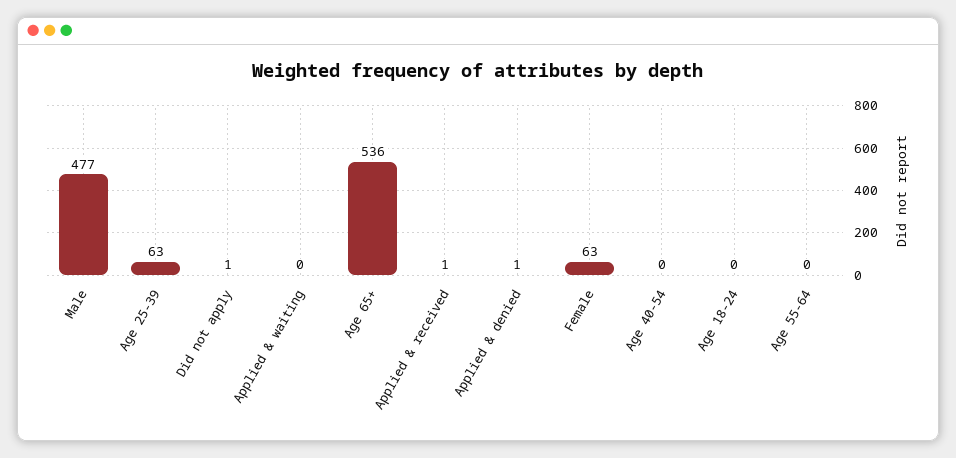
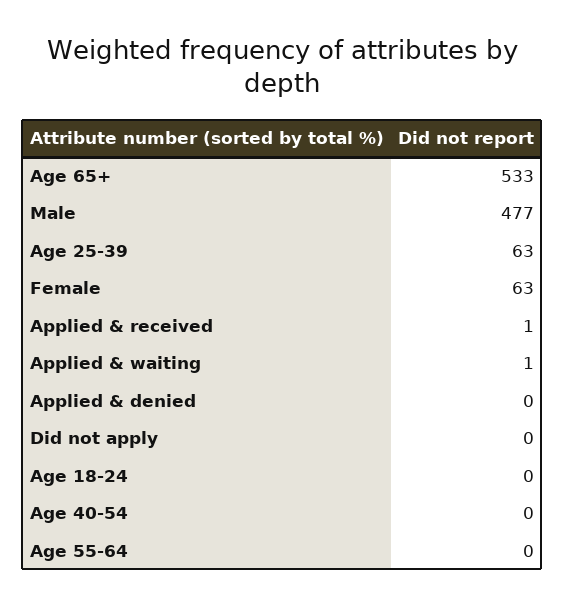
Did not apply: 1 -> 0
Applied & waiting: 0 -> 1
Age 65+: 536 -> 533
Applied & denied: 1 -> 0

